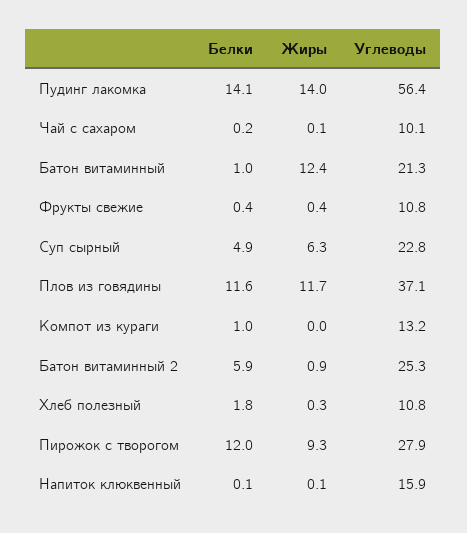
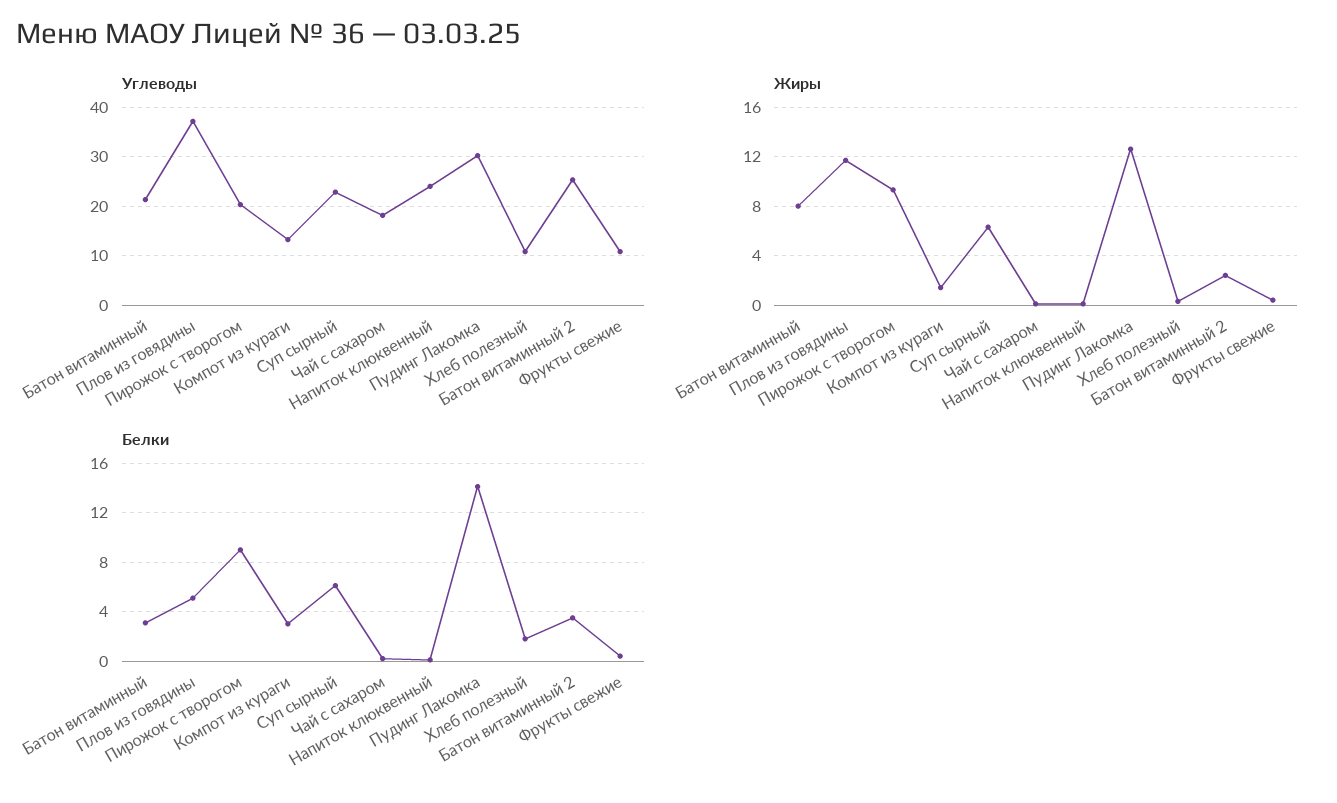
Жиры, Пудинг лакомка: 14 -> 12.5
Углеводы, Пудинг лакомка: 56.4 -> 30
Углеводы, Чай с сахаром: 10.1 -> 18
Белки, Батон витаминный: 1 -> 3
Жиры, Батон витаминный: 12.4 -> 8
Белки, Суп сырный: 4.9 -> 6
Белки, Плов из говядины: 11.6 -> 5
Белки, Компот из кураги: 1 -> 3
Жиры, Компот из кураги: 0 -> 1.5
Белки, Батон витаминный 2: 5.9 -> 3.5
Жиры, Батон витаминный 2: 0.9 -> 2.5
Белки, Пирожок с творогом: 12 -> 9
Углеводы, Пирожок с творогом: 27.9 -> 20
Углеводы, Напиток клюквенный: 15.9 -> 24

